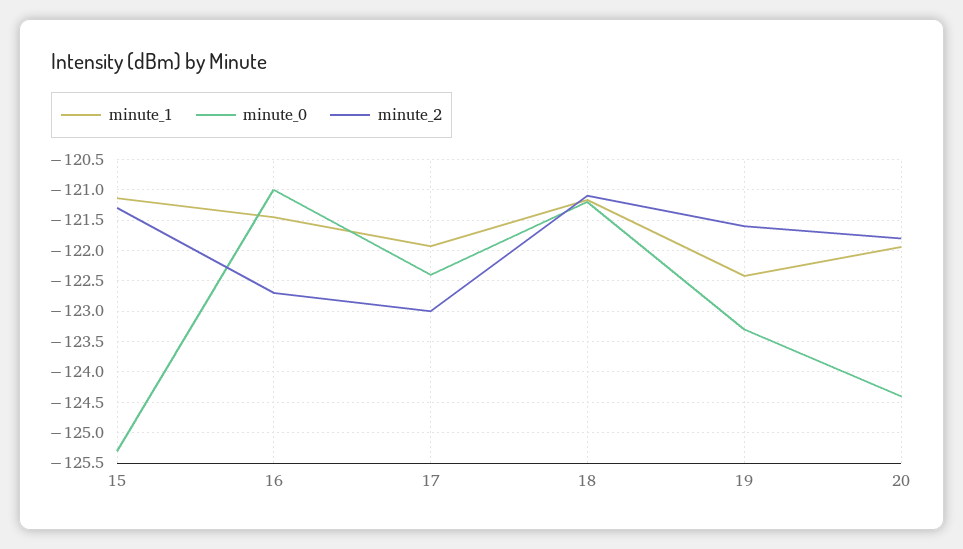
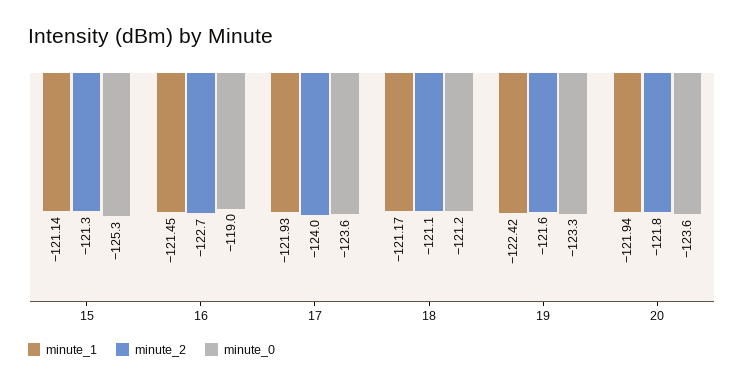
minute_0, 16: -121 -> -119
minute_0, 17: -122.4 -> -123.6
minute_2, 17: -123 -> -124
minute_0, 20: -124.4 -> -123.6

